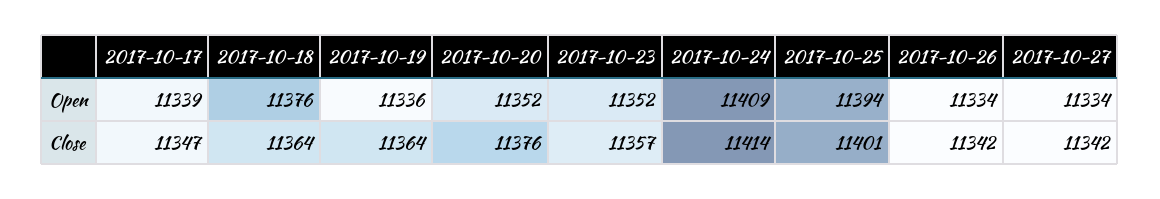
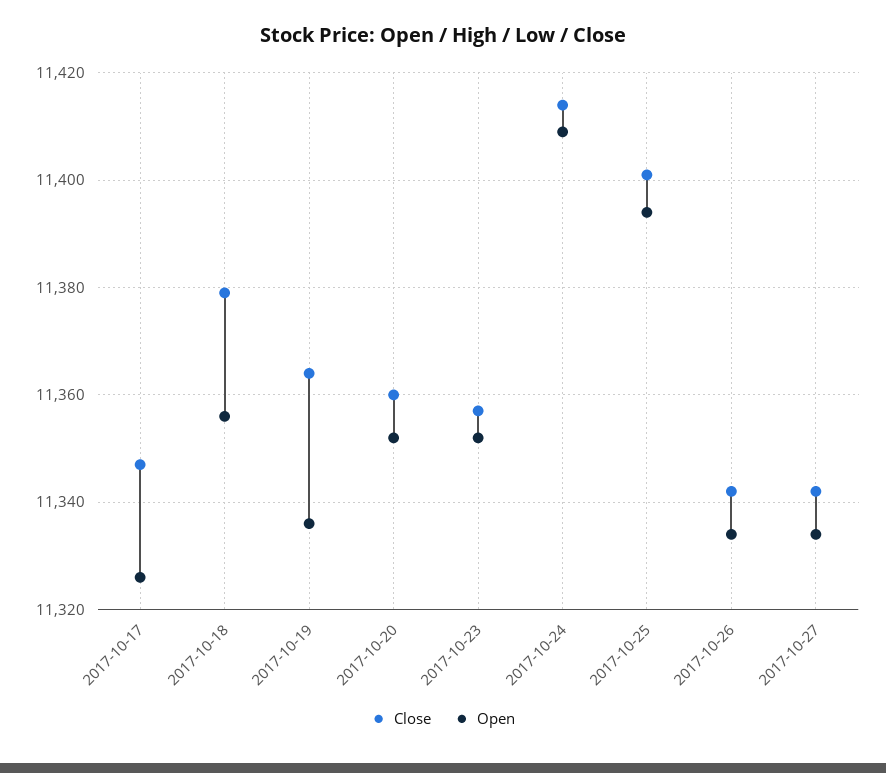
Open, 2017-10-17: 11339 -> 11325
Open, 2017-10-18: 11376 -> 11355
Close, 2017-10-18: 11364 -> 11380
Close, 2017-10-20: 11376 -> 11360

